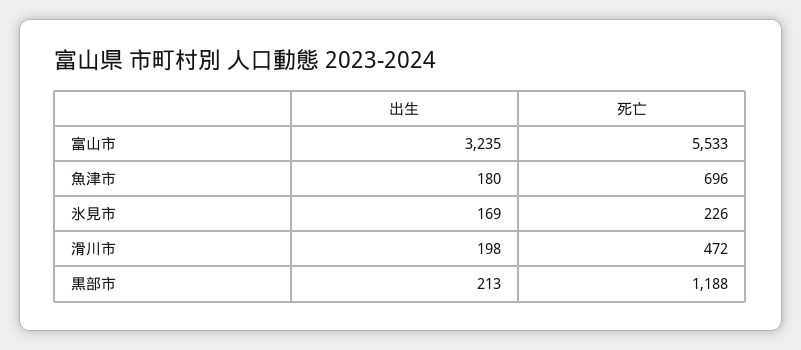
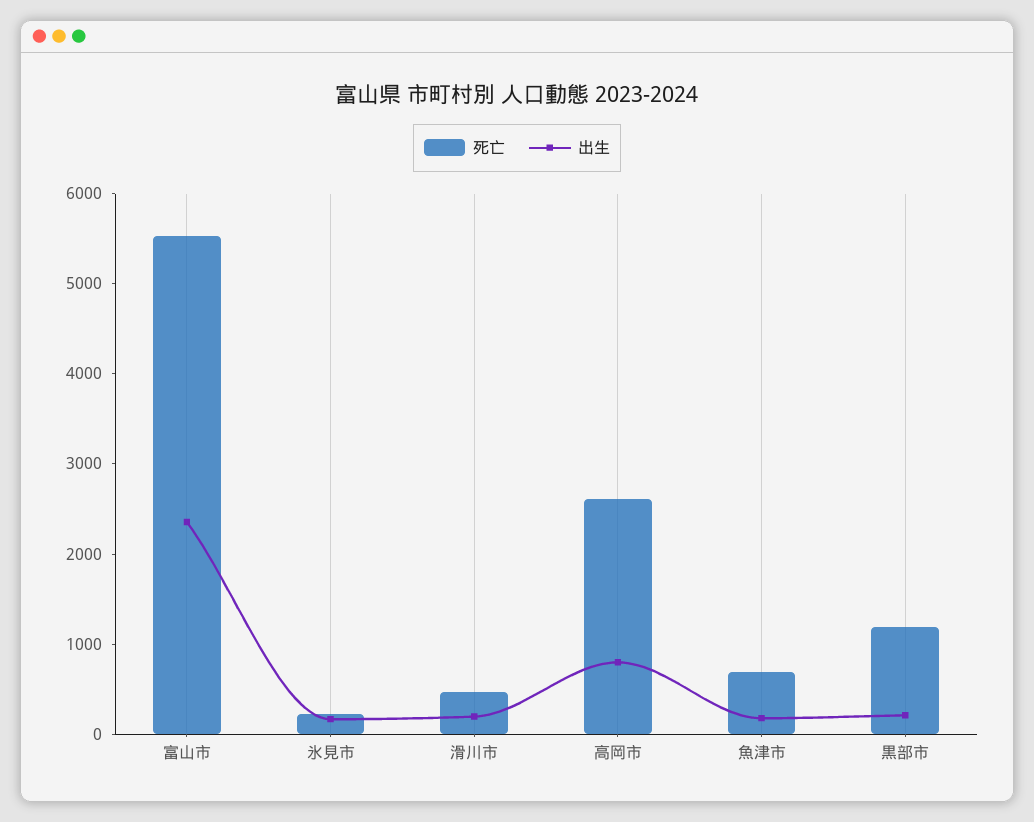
出生, 富山市: 3235 -> 2400
死亡, 高岡市: none -> 2600
出生, 高岡市: none -> 800

